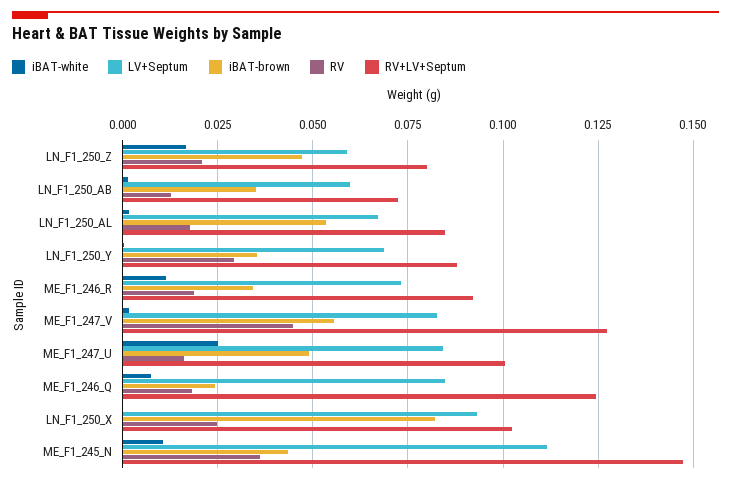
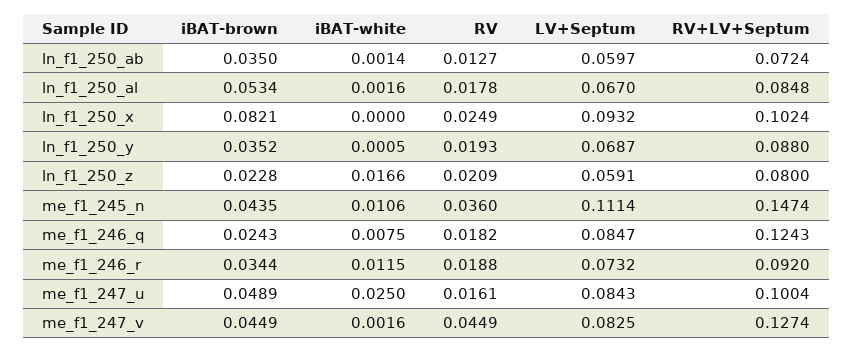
iBAT-brown, LN_F1_250_Z: 0.0475 -> 0.0228
RV, LN_F1_250_Y: 0.03 -> 0.0193
iBAT-brown, ME_F1_247_V: 0.055 -> 0.0449

